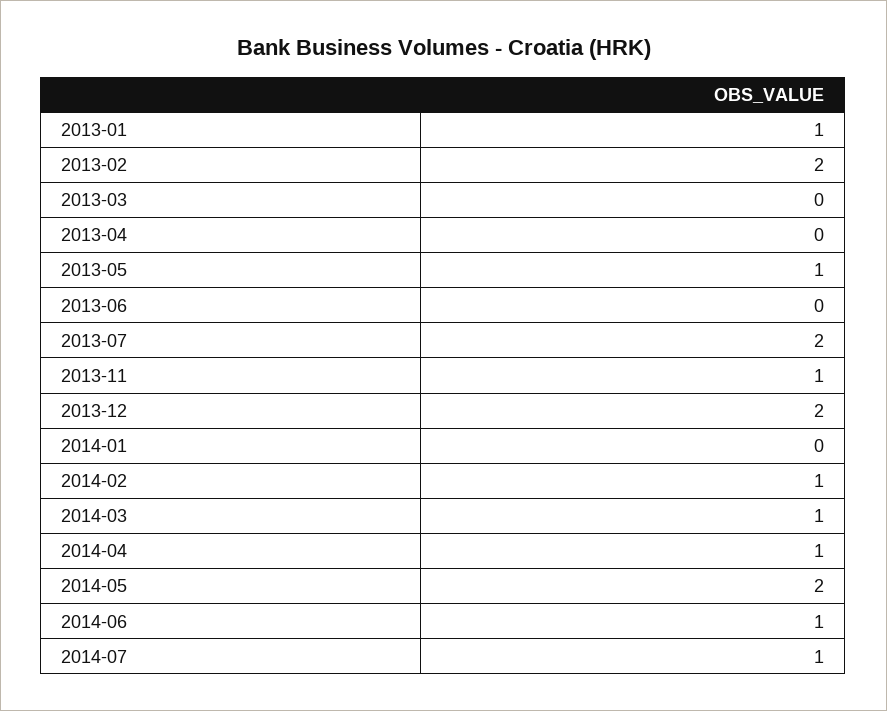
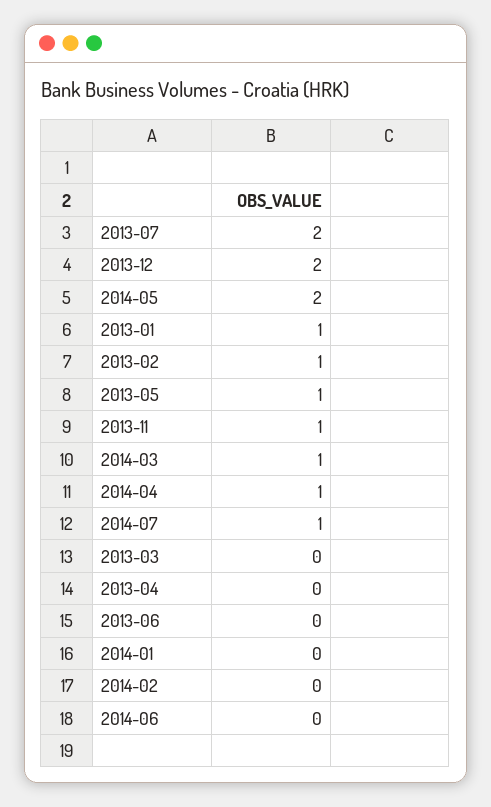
2013-02: 2 -> 1
2014-02: 1 -> 0
2014-06: 1 -> 0

